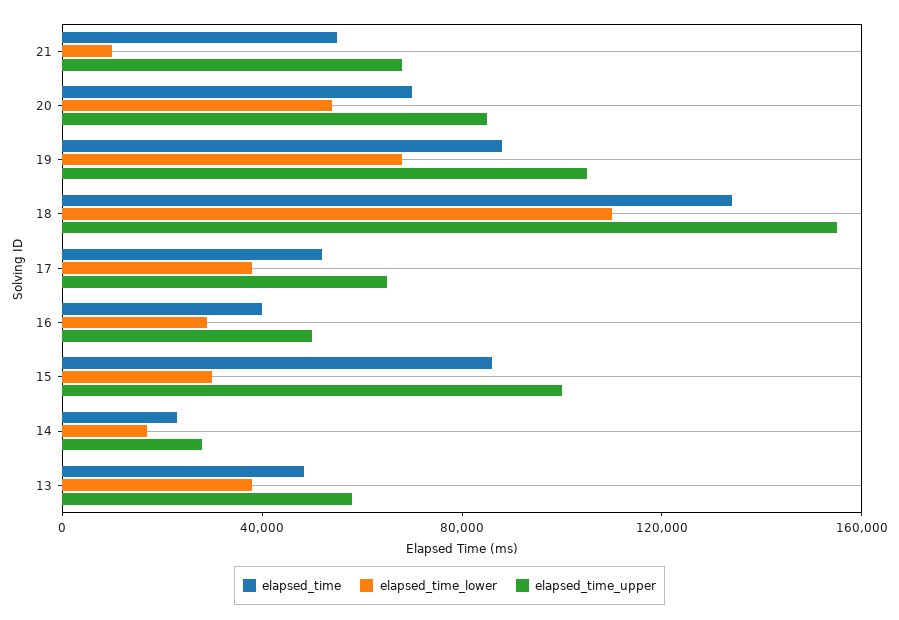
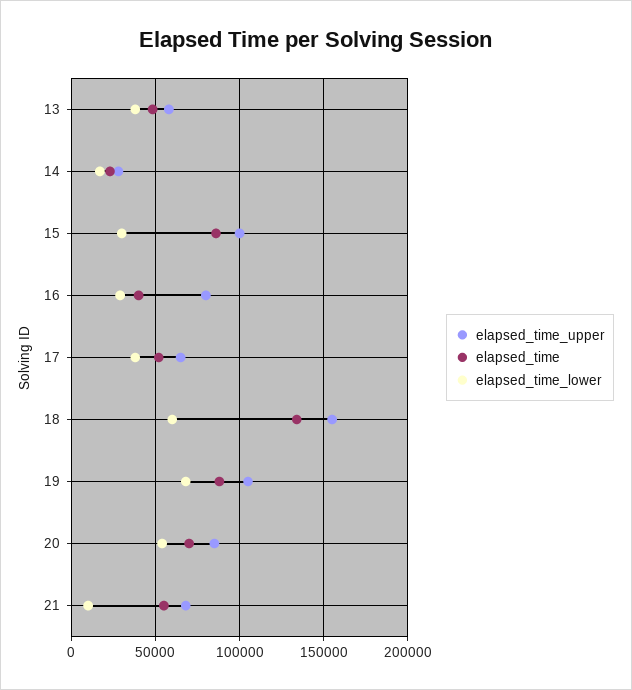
elapsed_time_lower, 18: 110000 -> 60000
elapsed_time_upper, 16: 50000 -> 80000

